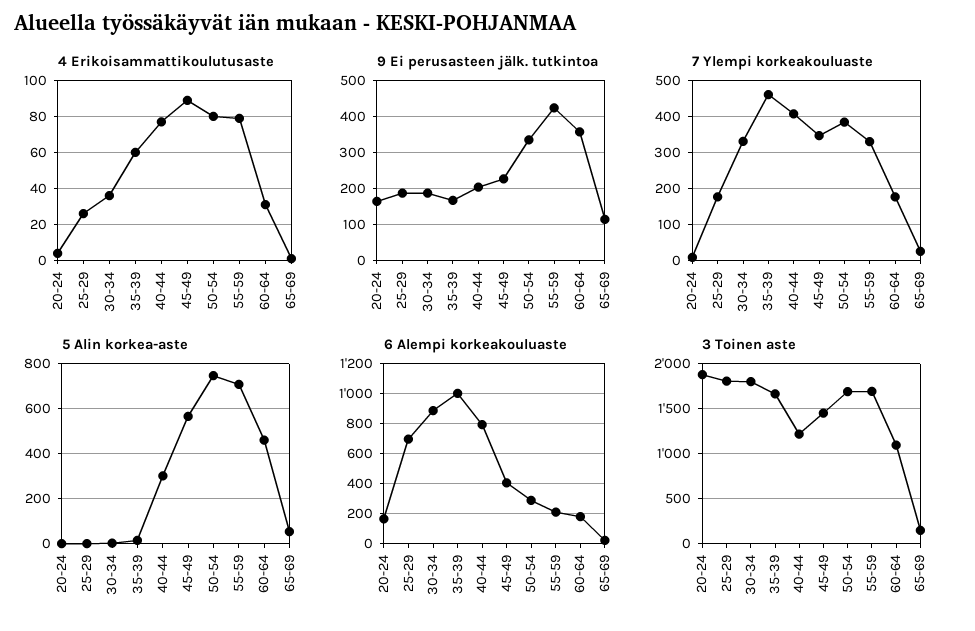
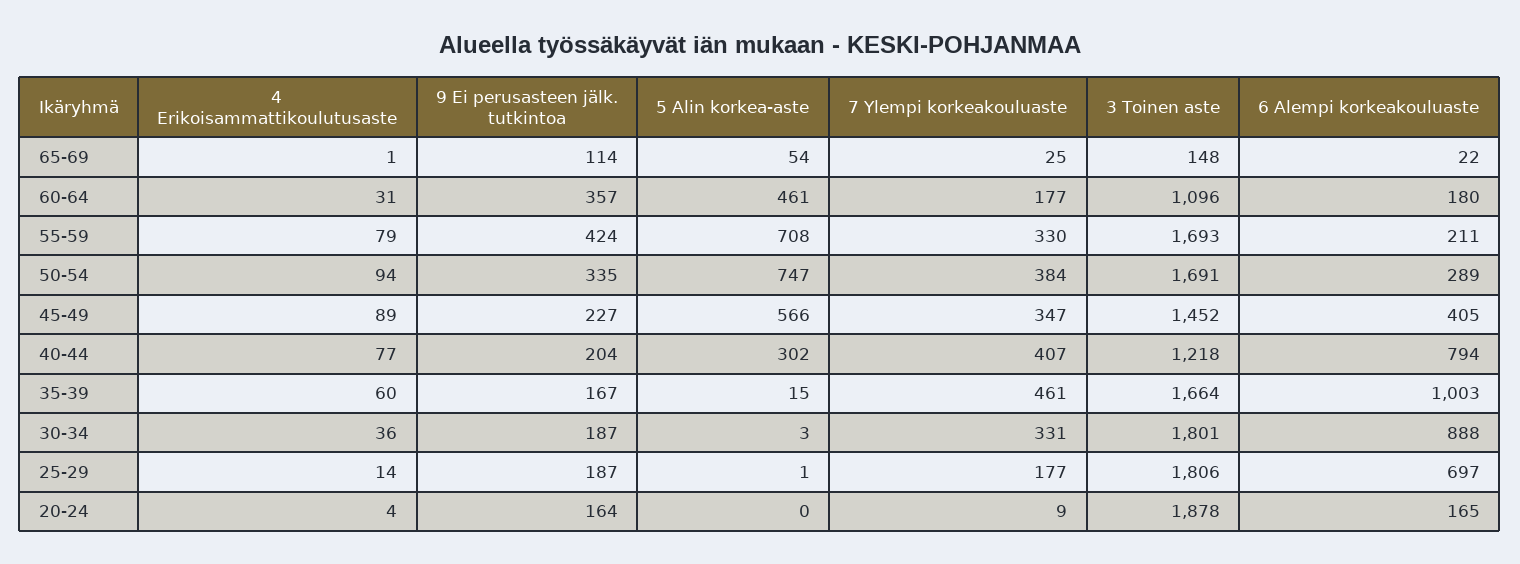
4 Erikoisammattikoulutusaste, 25-29: 25 -> 14
4 Erikoisammattikoulutusaste, 50-54: 80 -> 94

